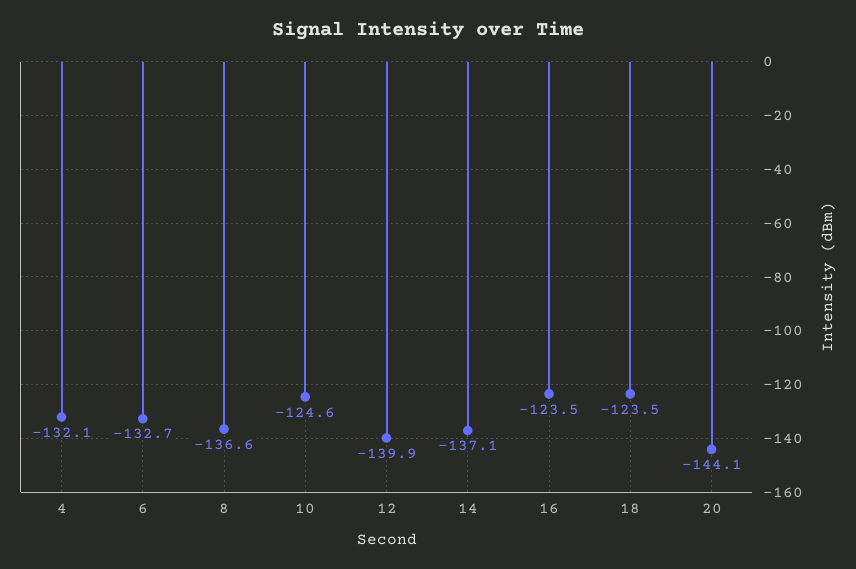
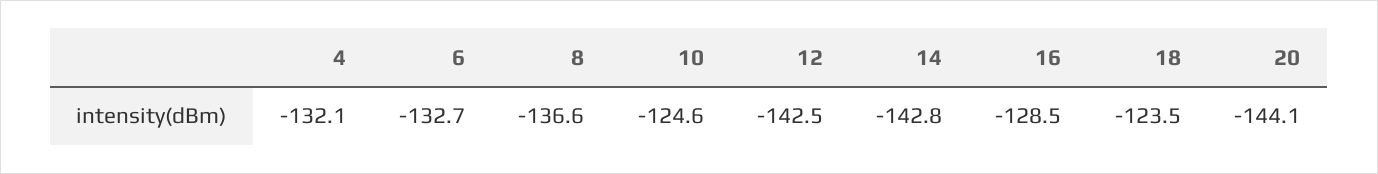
12: -139.9 -> -142.5
14: -137.1 -> -142.8
16: -123.5 -> -128.5

